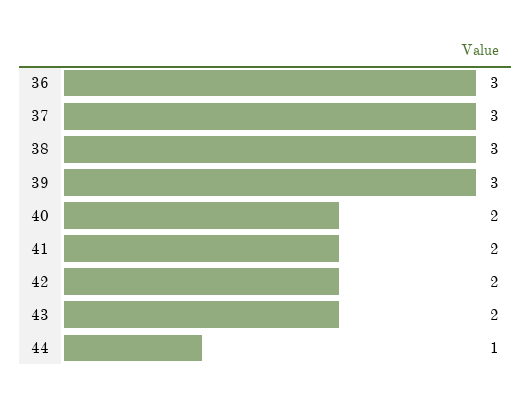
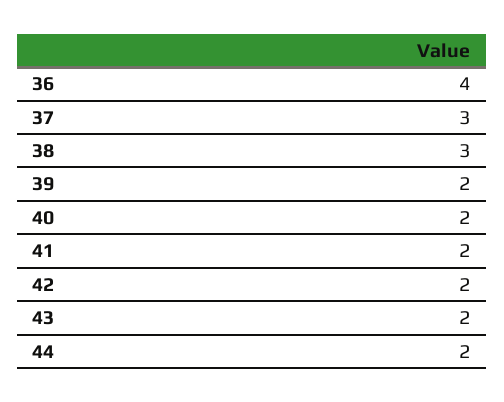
36: 3 -> 4
39: 3 -> 2
44: 1 -> 2

